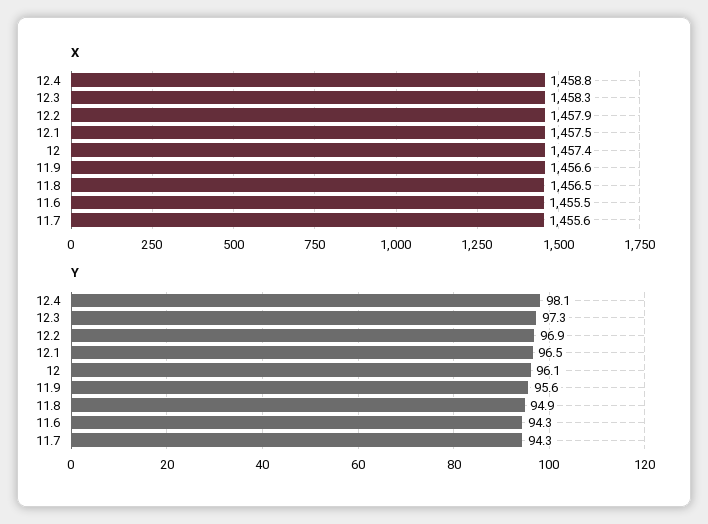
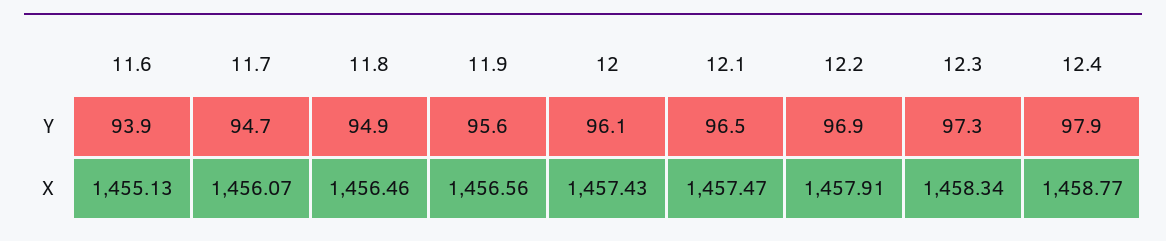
X, 11.6: 1455.5 -> 1455.13
X, 11.7: 1455.6 -> 1456.07
Y, 12.4: 98.1 -> 97.9
Y, 11.6: 94.3 -> 93.9
Y, 11.7: 94.3 -> 94.7

